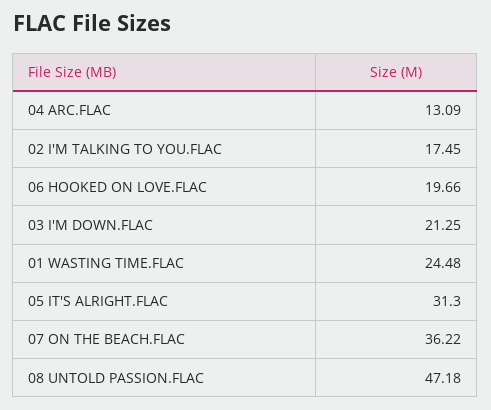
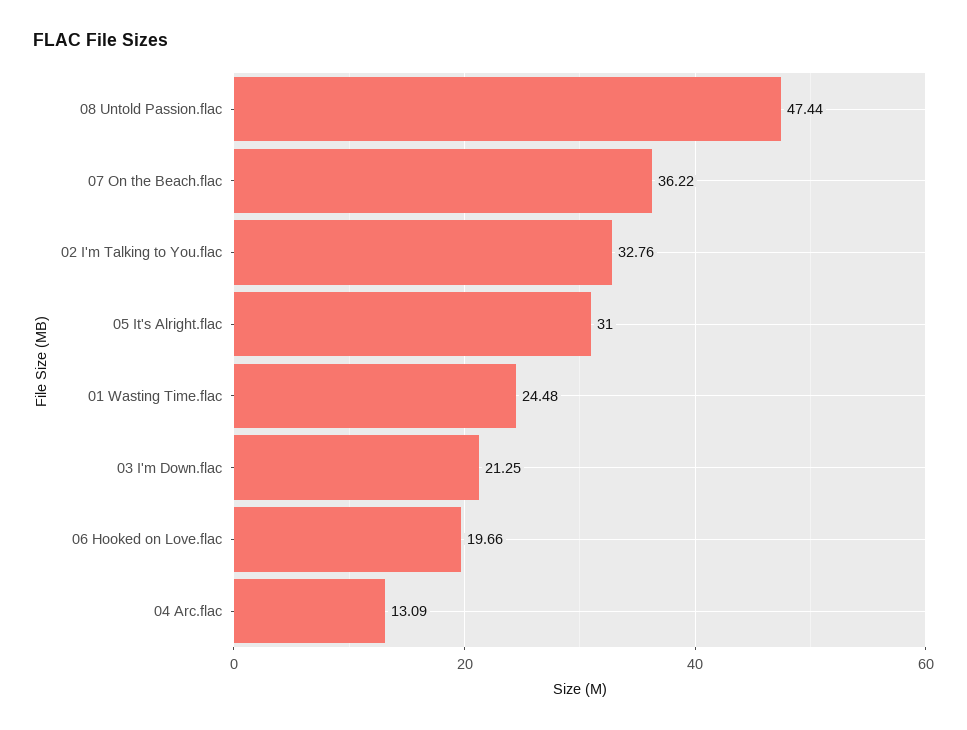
02 I'M TALKING TO YOU.FLAC: 17.45 -> 32.76
05 IT'S ALRIGHT.FLAC: 31.3 -> 31
08 UNTOLD PASSION.FLAC: 47.18 -> 47.44

